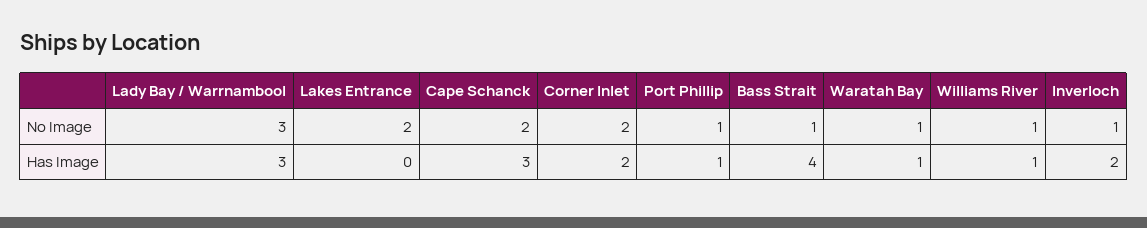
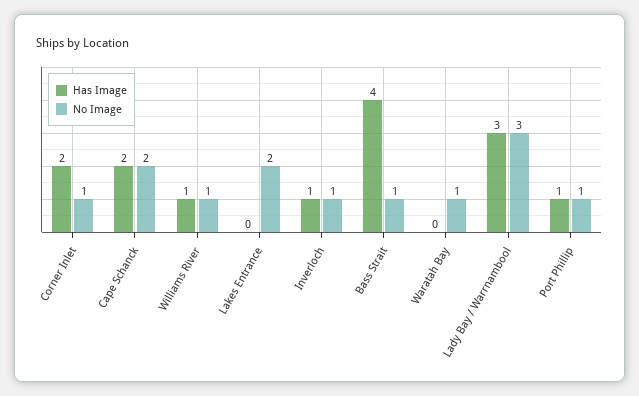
No Image, Corner Inlet: 2 -> 1
Has Image, Cape Schanck: 3 -> 2
Has Image, Waratah Bay: 1 -> 0
Has Image, Inverloch: 2 -> 1

